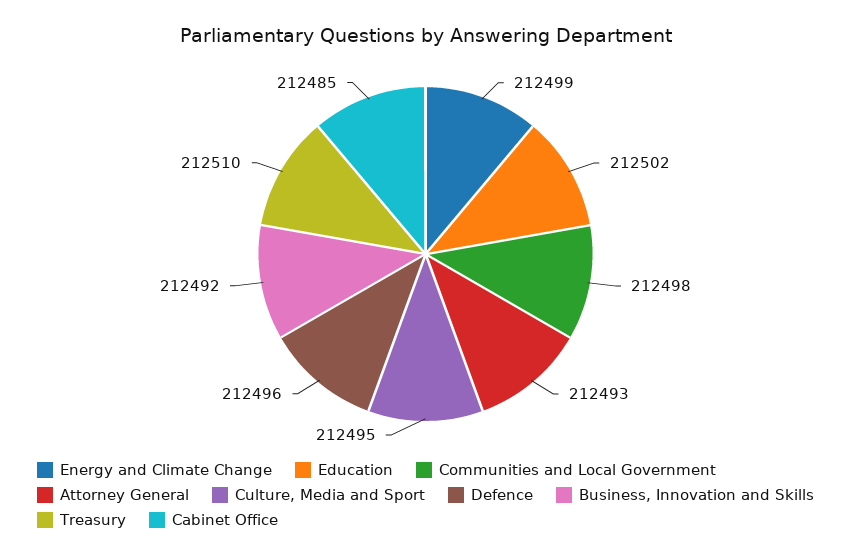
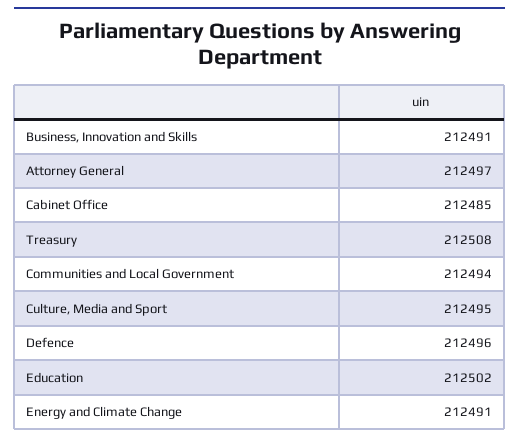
Energy and Climate Change: 212499 -> 212491
Communities and Local Government: 212498 -> 212494
Attorney General: 212493 -> 212497
Business, Innovation and Skills: 212492 -> 212491
Treasury: 212510 -> 212508

